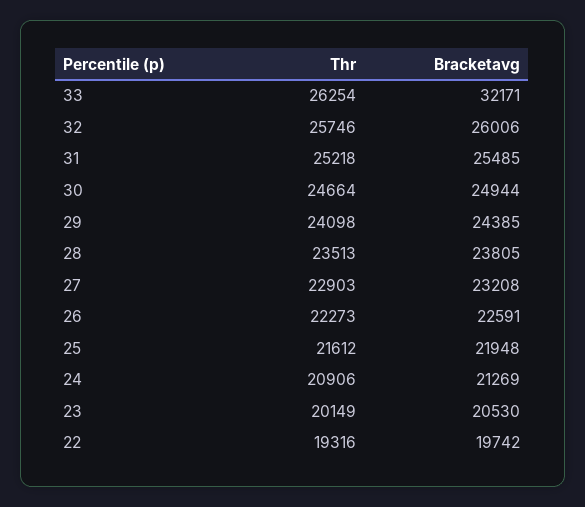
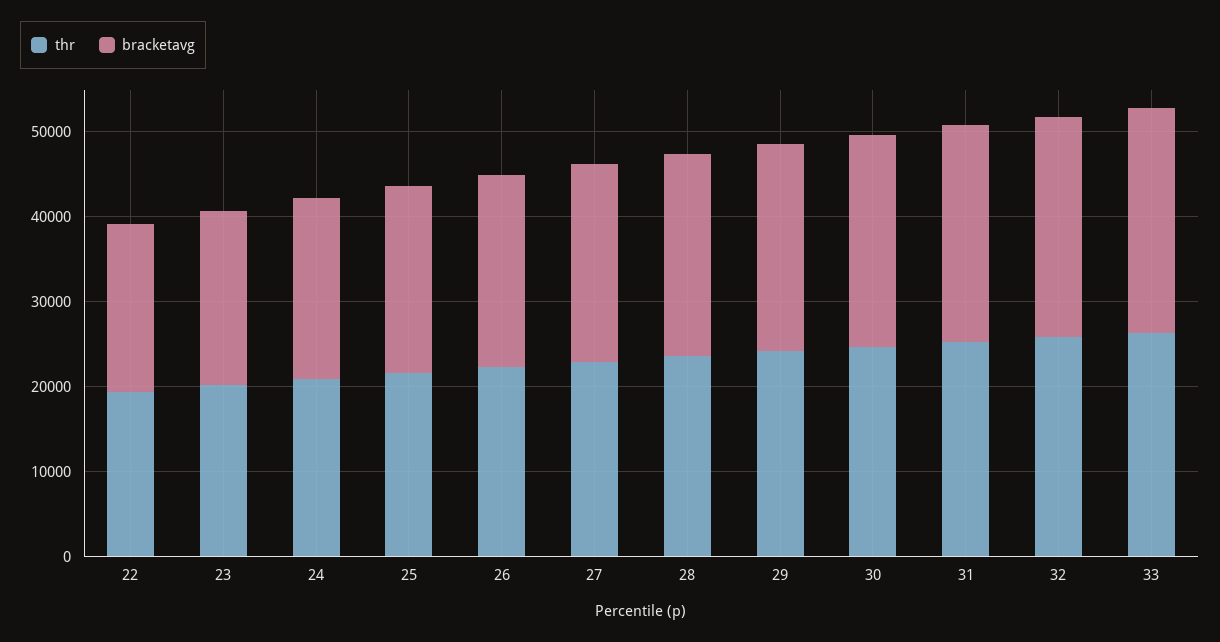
Bracketavg, 33: 32171 -> 26000

